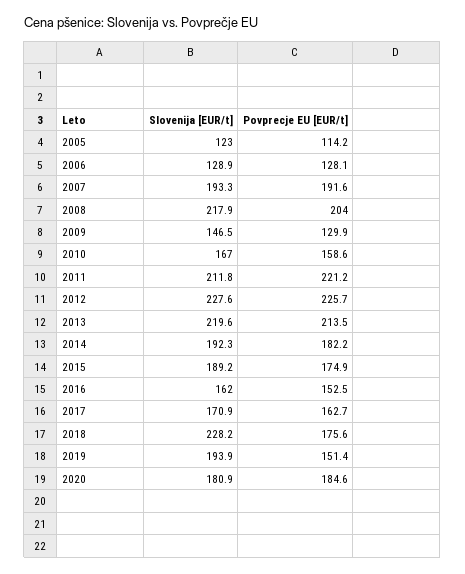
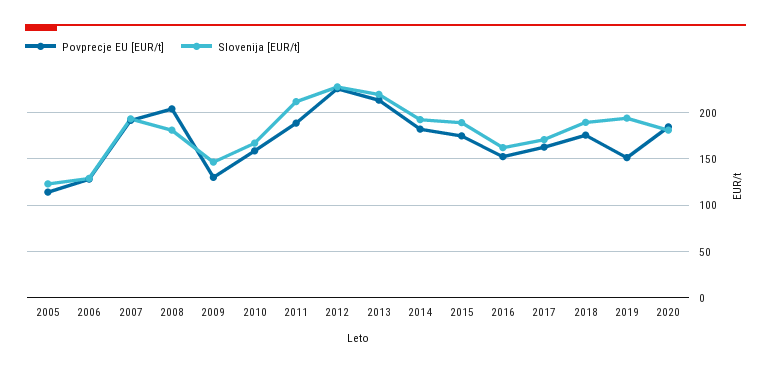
Slovenija [EUR/t], 2008: 217.9 -> 180
Povprecje EU [EUR/t], 2011: 221.2 -> 190
Slovenija [EUR/t], 2018: 228.2 -> 190

